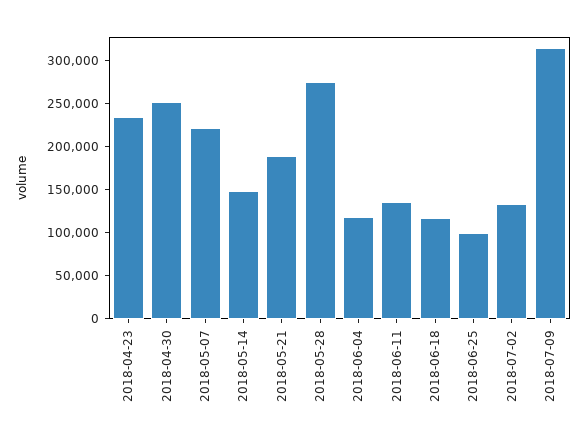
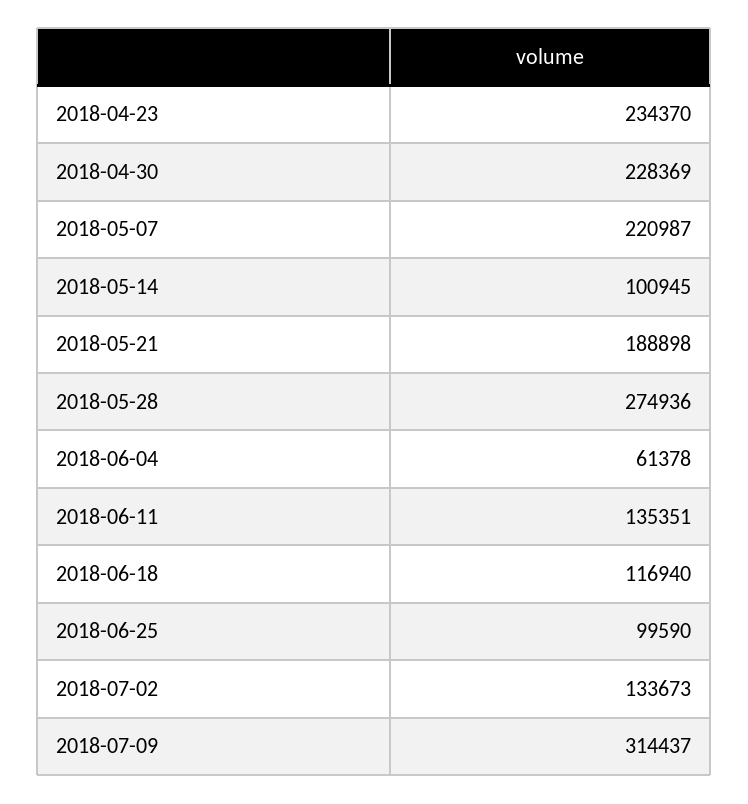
2018-04-30: 250000 -> 228369
2018-05-14: 150000 -> 100945
2018-06-04: 120000 -> 61378

